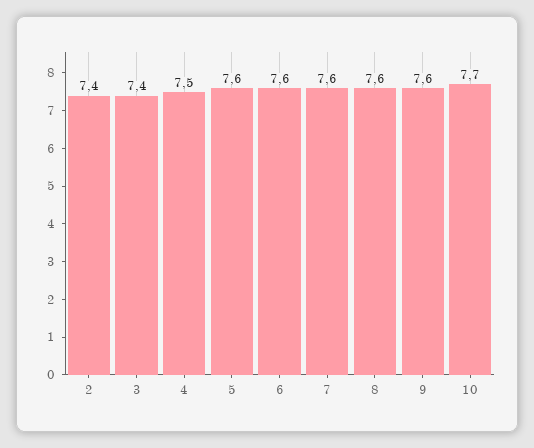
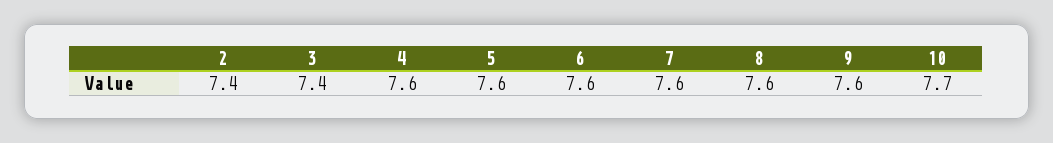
4: 7.5 -> 7.6

